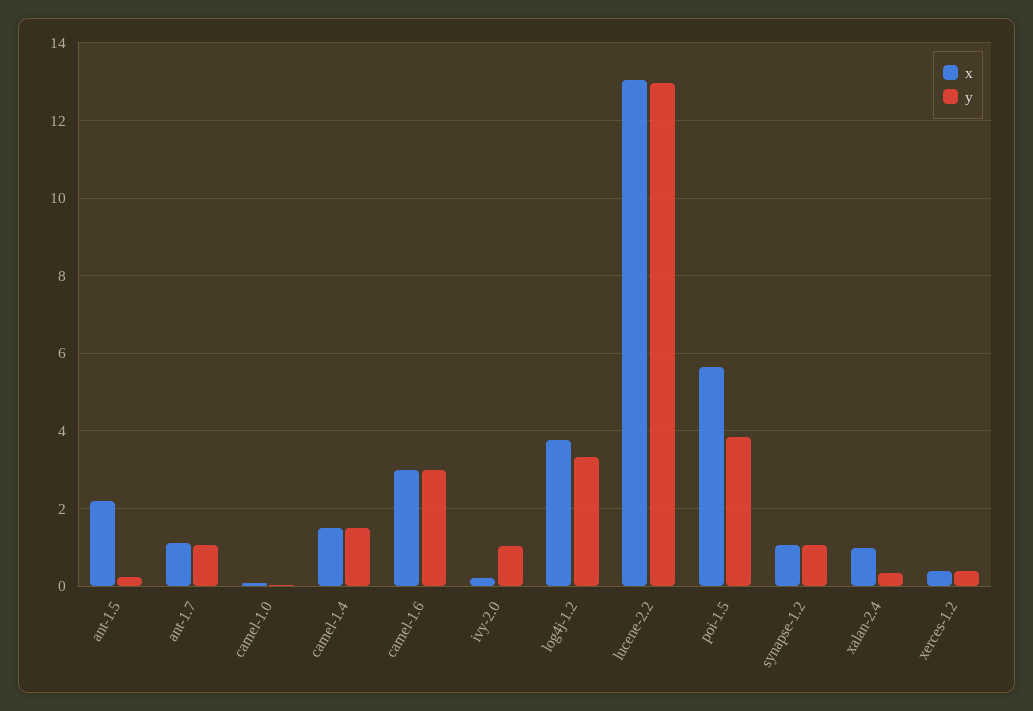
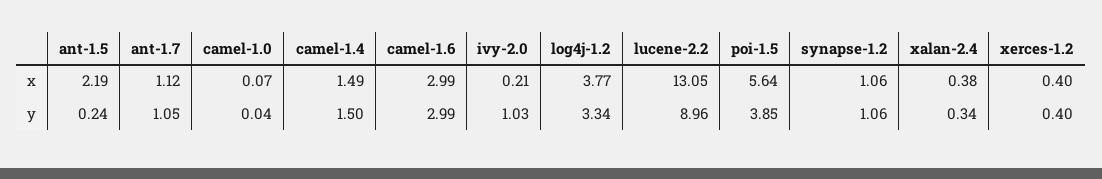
y, lucene-2.2: 13 -> 8.96
x, xalan-2.4: 1 -> 0.38

